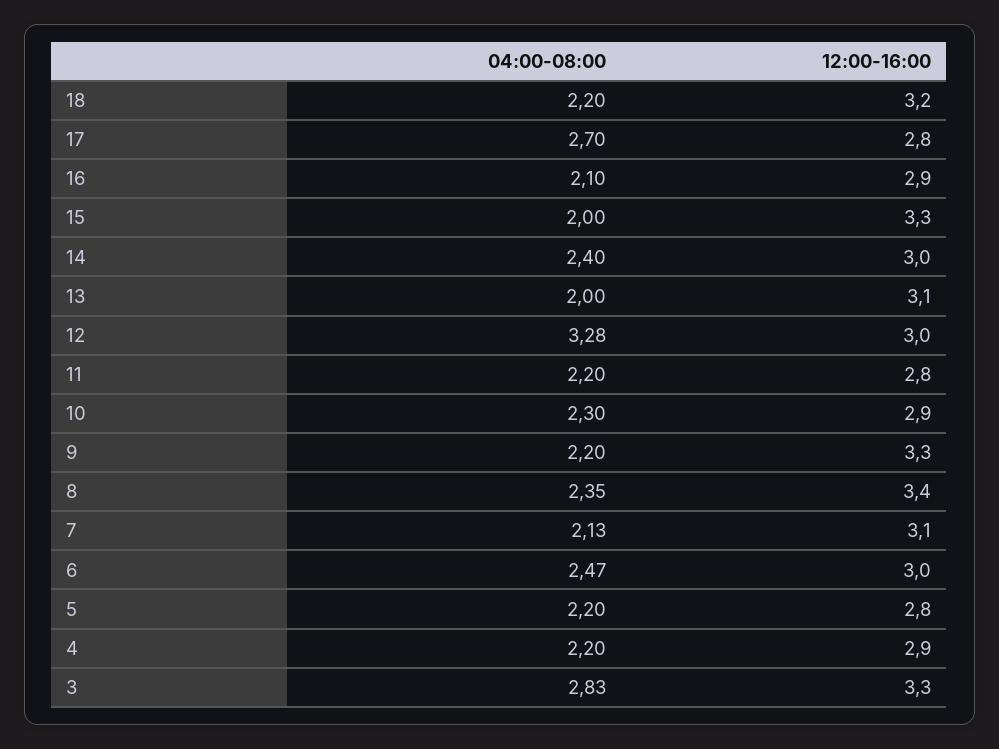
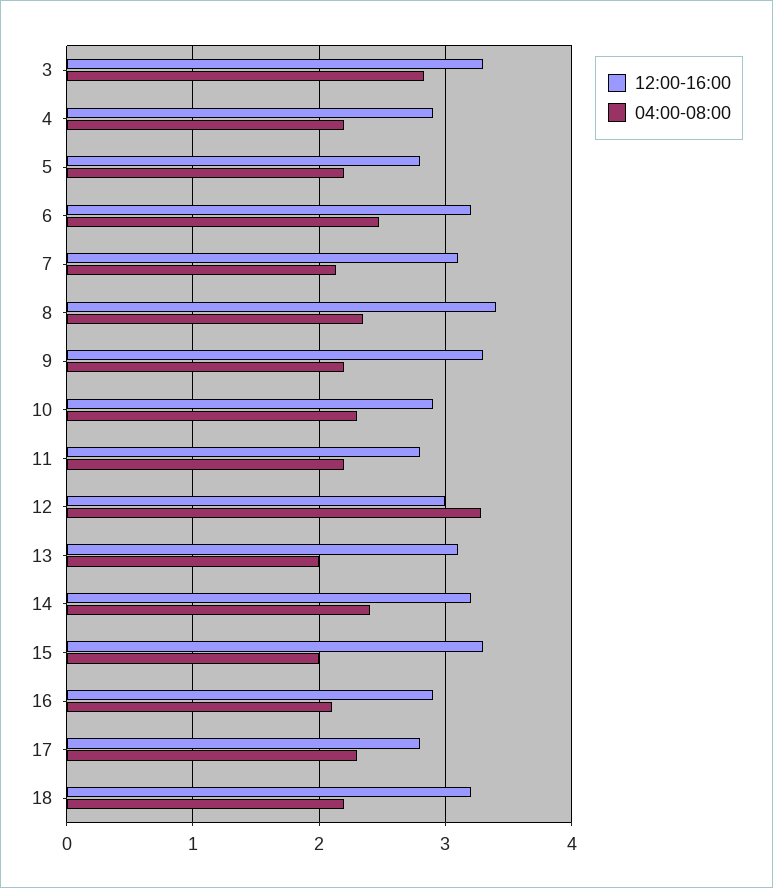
04:00-08:00, 17: 2.7 -> 2.3
12:00-16:00, 14: 3 -> 3.2
12:00-16:00, 6: 3 -> 3.2

